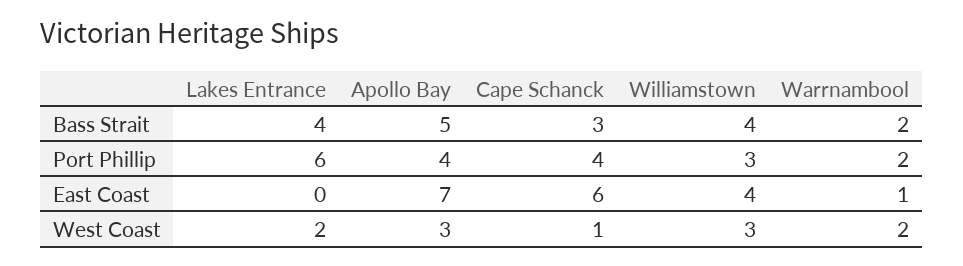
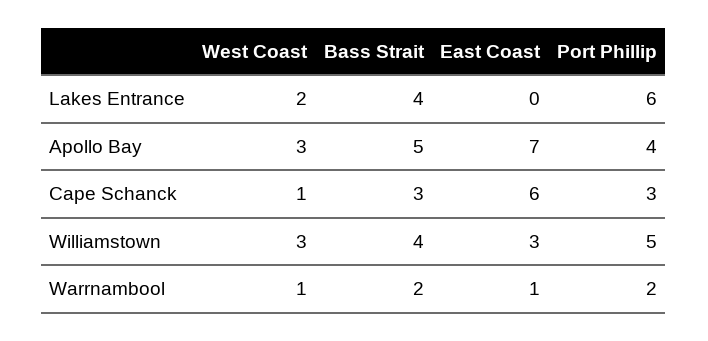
Cape Schanck, Port Phillip: 4 -> 3
Williamstown, Port Phillip: 3 -> 5
Williamstown, East Coast: 4 -> 3
Warrnambool, West Coast: 2 -> 1

